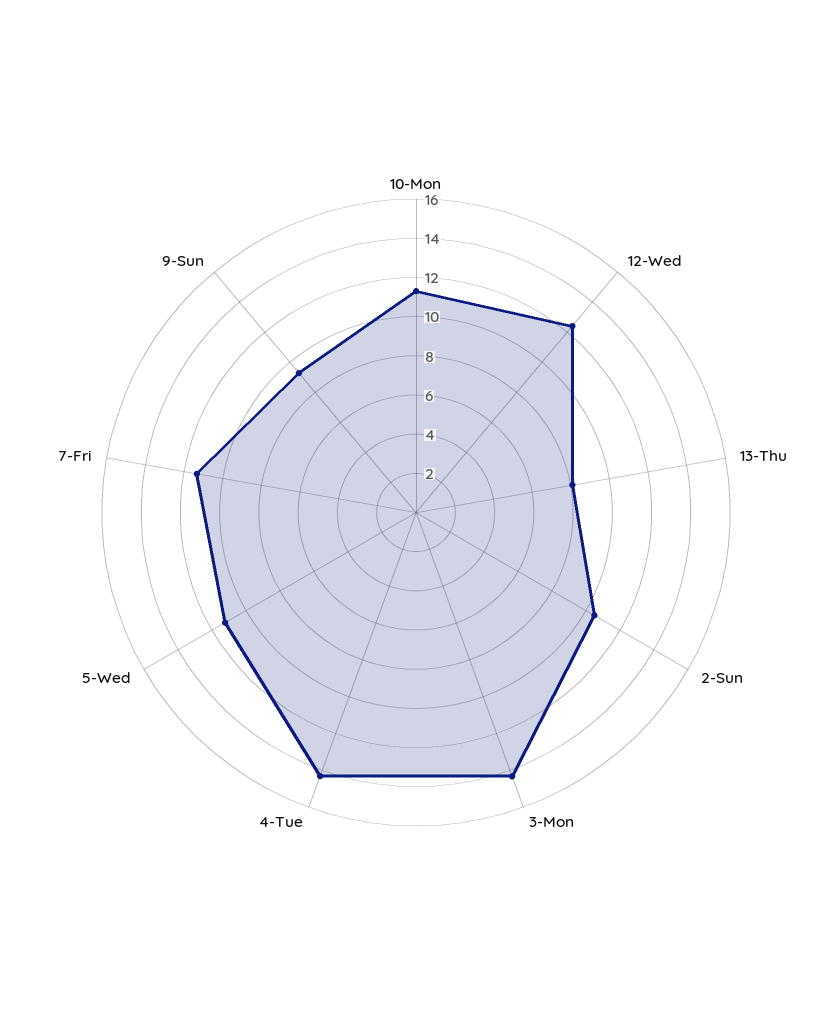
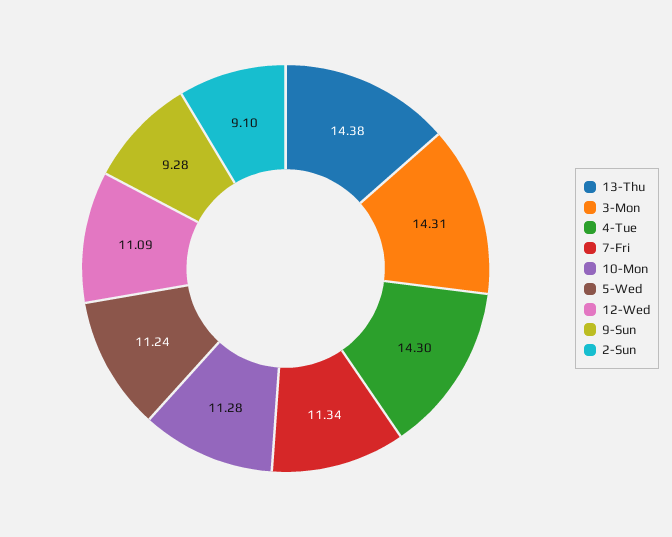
12-Wed: 12.5 -> 11.09
13-Thu: 8 -> 14.38
2-Sun: 10.5 -> 9.1

